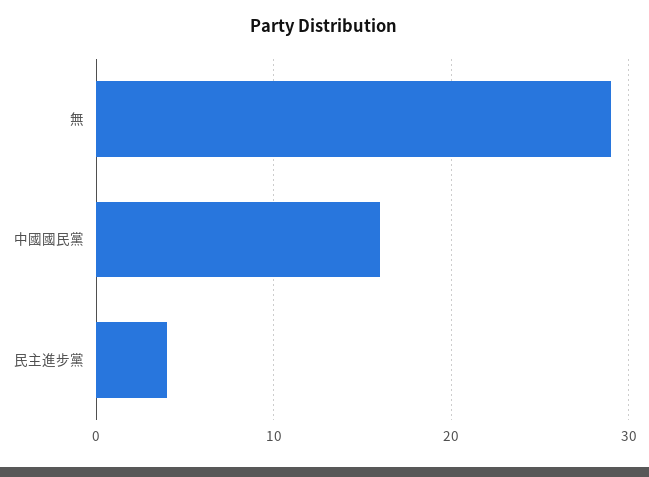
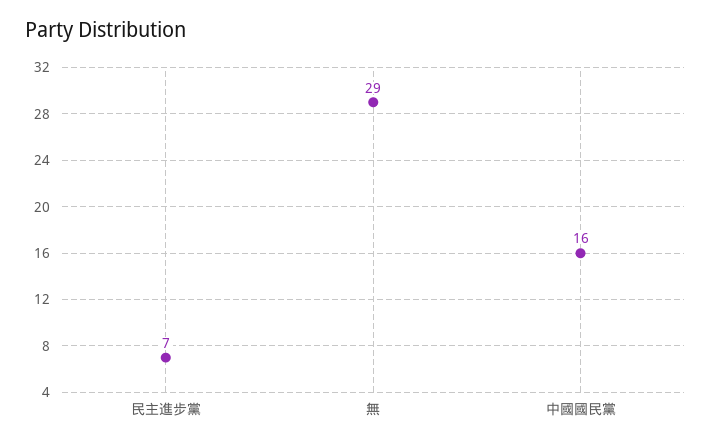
民主進步黨: 4 -> 7

